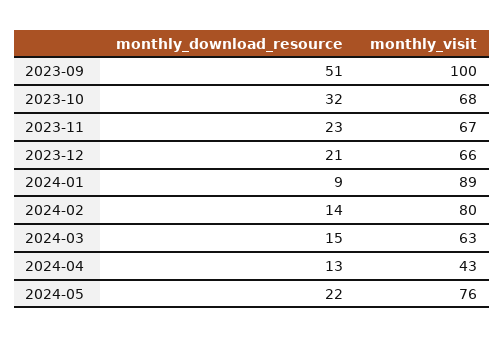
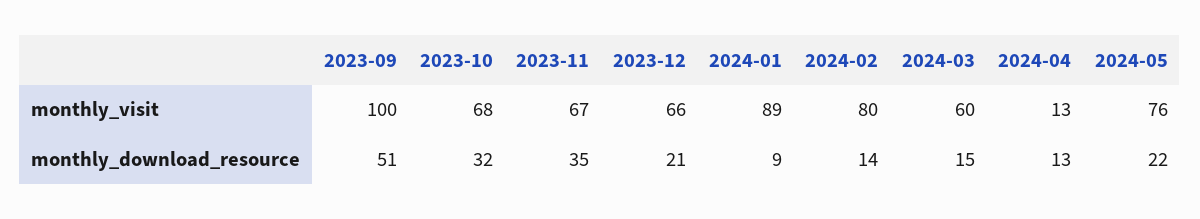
monthly_download_resource, 2023-11: 23 -> 35
monthly_visit, 2024-03: 63 -> 60
monthly_visit, 2024-04: 43 -> 13

